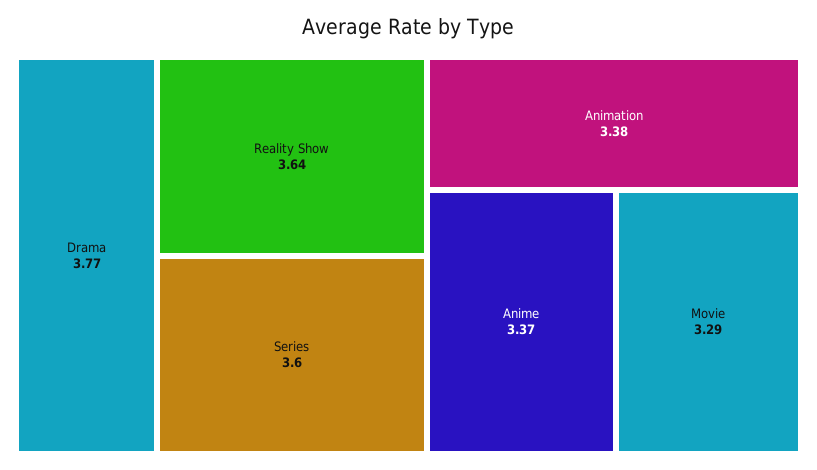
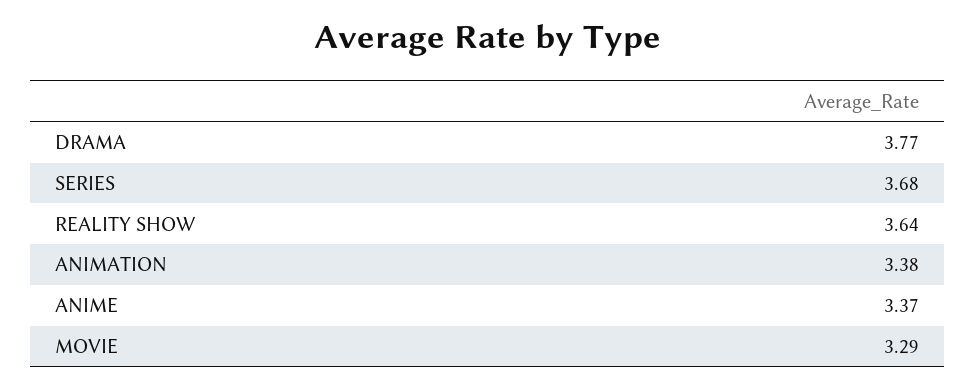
Series: 3.6 -> 3.68

